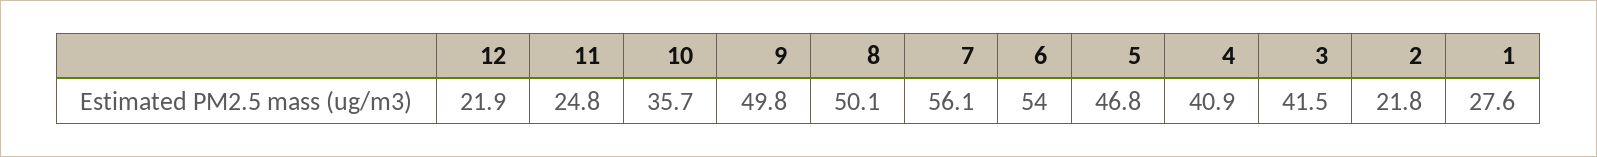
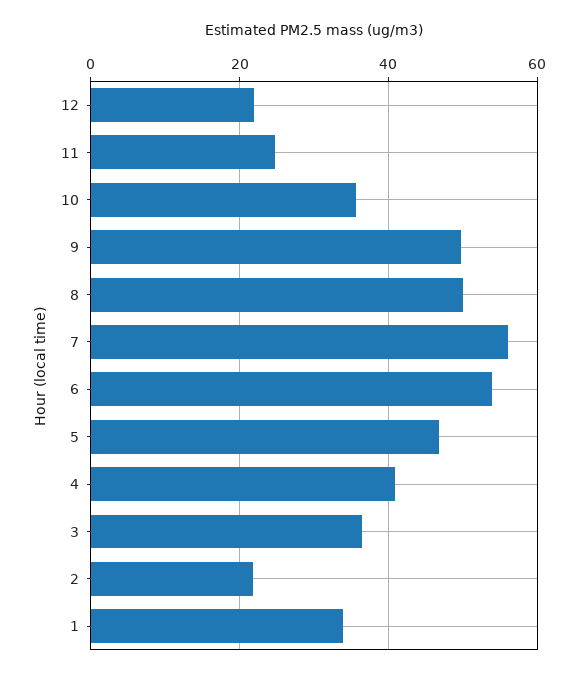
3: 41.5 -> 36
1: 27.6 -> 34

